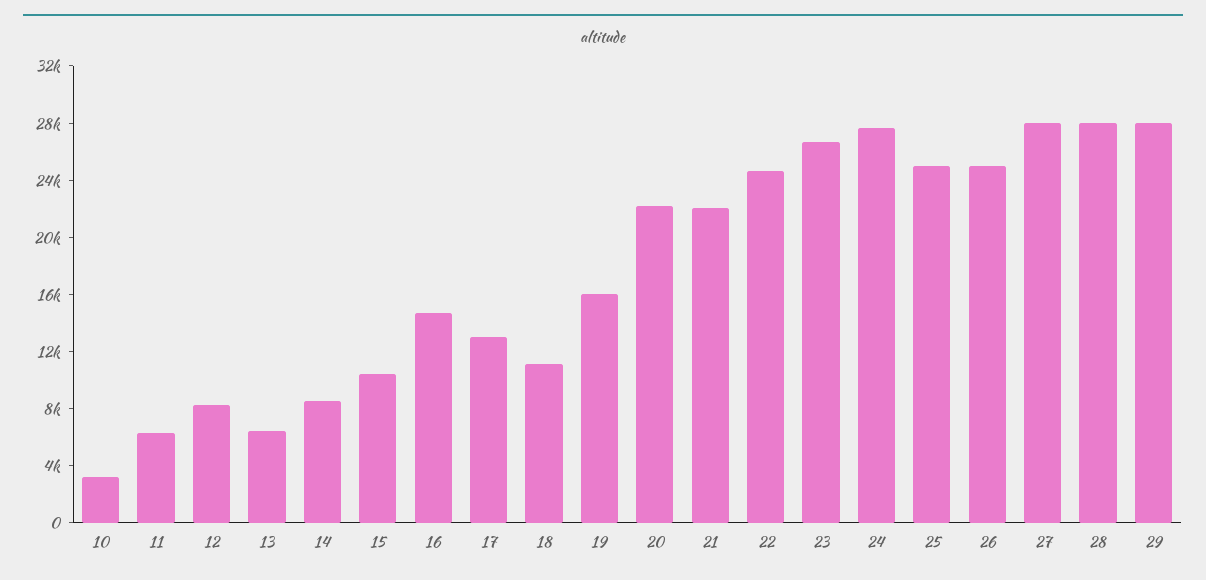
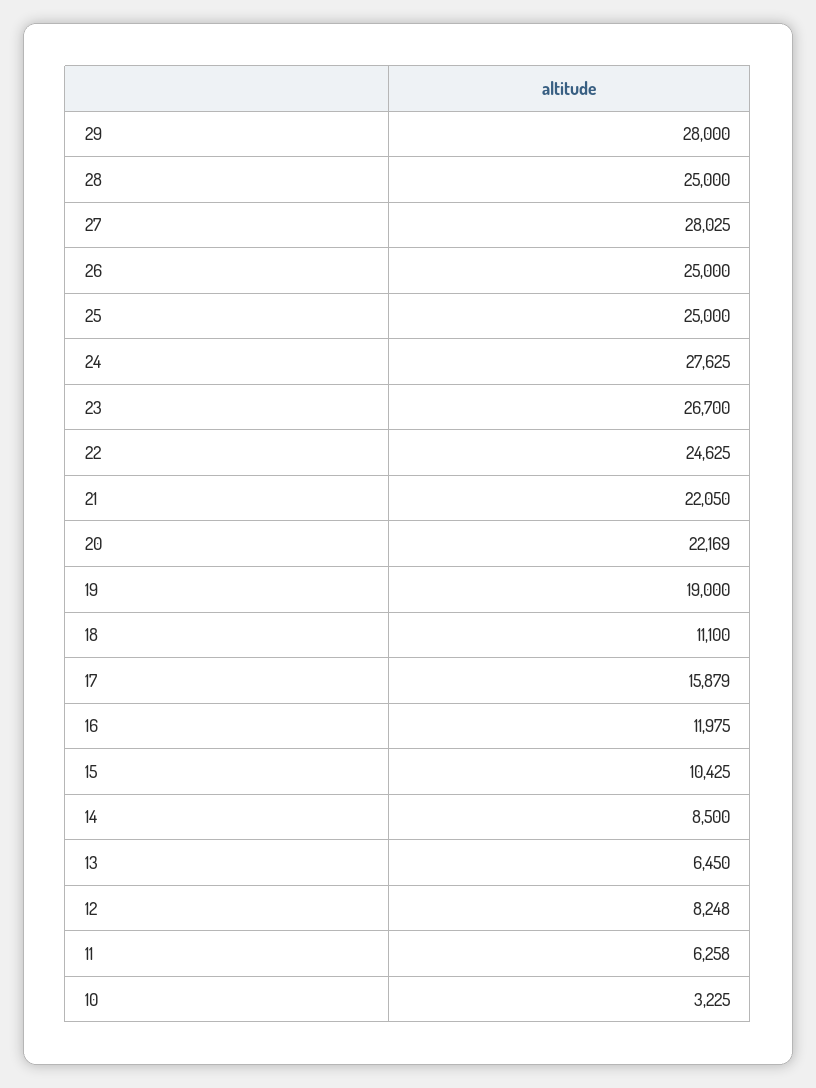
16: 15000 -> 11975
17: 13000 -> 15879
19: 16000 -> 19000
28: 28000 -> 25000

